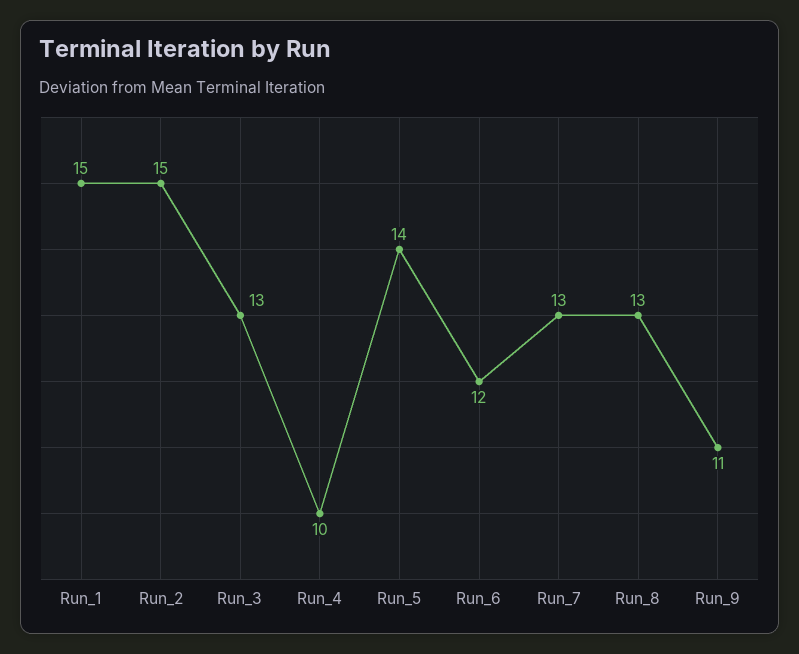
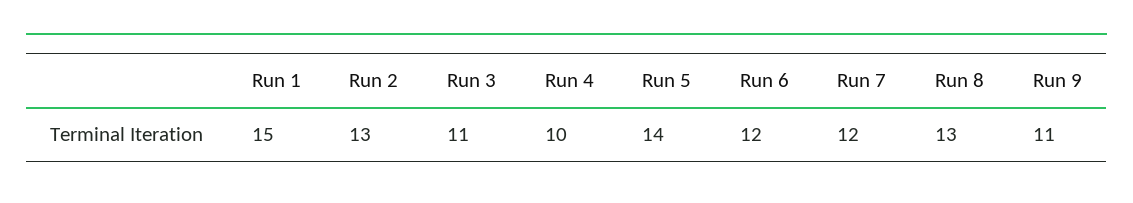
Run_2: 15 -> 13
Run_3: 13 -> 11
Run_7: 13 -> 12

